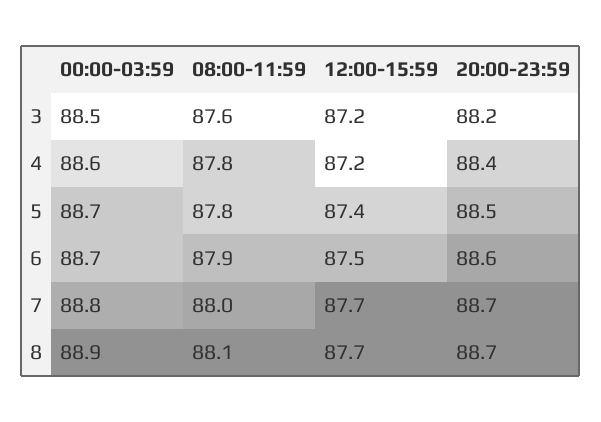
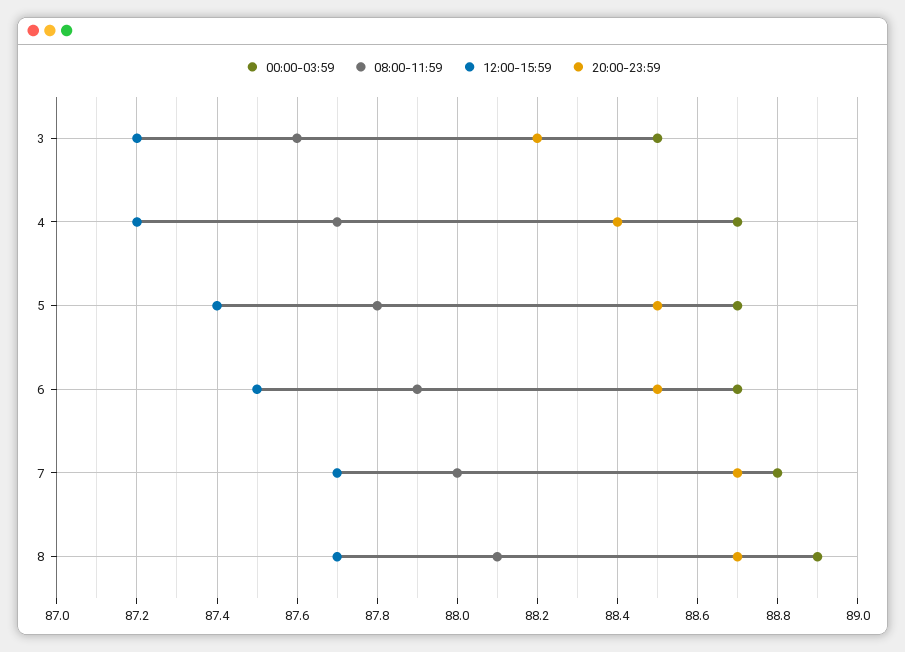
00:00-03:59, 4: 88.6 -> 88.7
08:00-11:59, 4: 87.8 -> 87.7
20:00-23:59, 6: 88.6 -> 88.5

